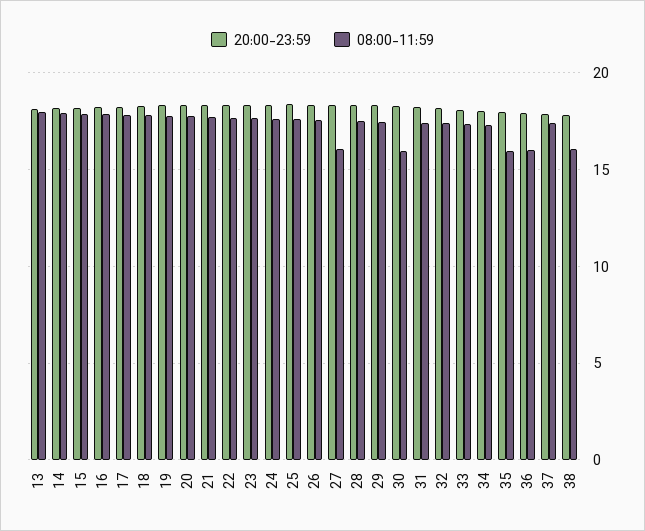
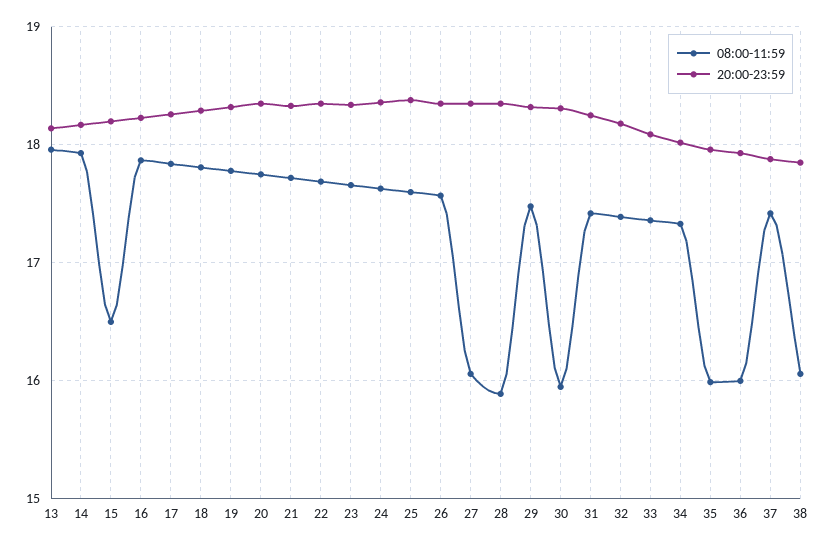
08:00-11:59, 15: 18 -> 16.5
08:00-11:59, 28: 17.5 -> 15.9

